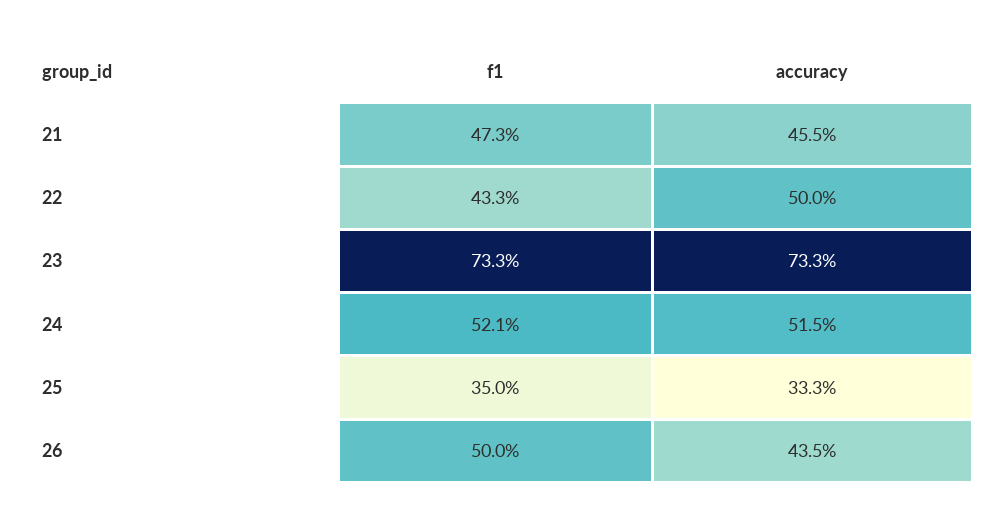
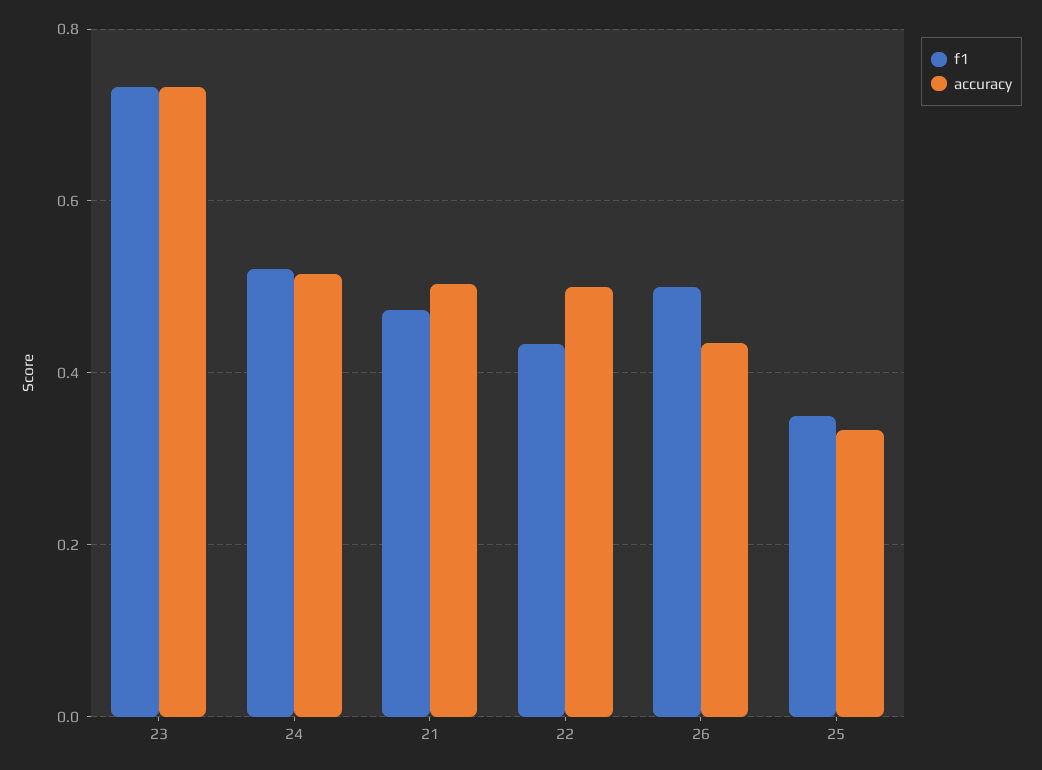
accuracy, 21: 0.455 -> 0.5

